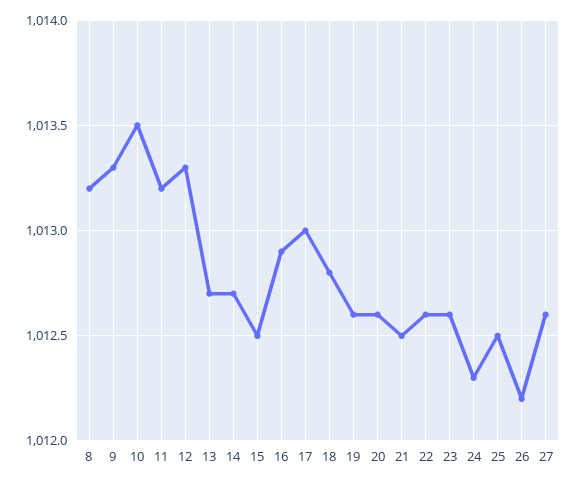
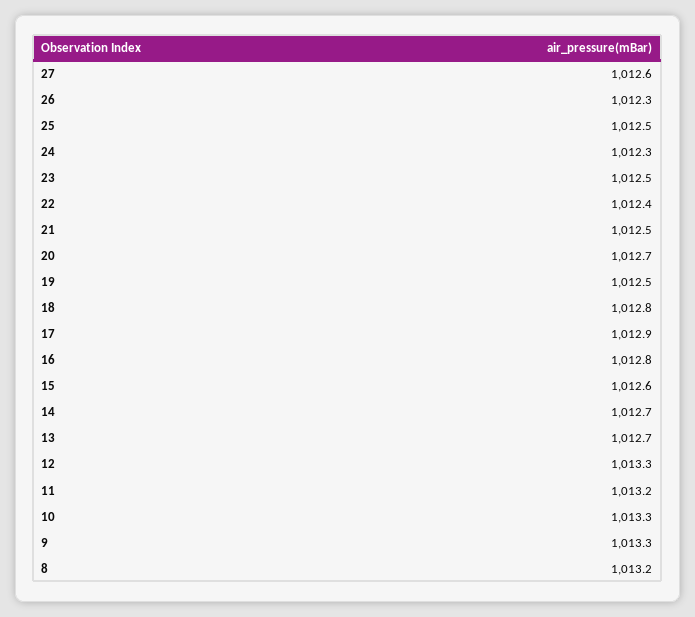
10: 1013.5 -> 1013.3
15: 1012.5 -> 1012.6
16: 1012.9 -> 1012.8
17: 1013 -> 1012.9
19: 1012.6 -> 1012.5
20: 1012.6 -> 1012.7
22: 1012.6 -> 1012.4
23: 1012.6 -> 1012.5
26: 1012.2 -> 1012.3

